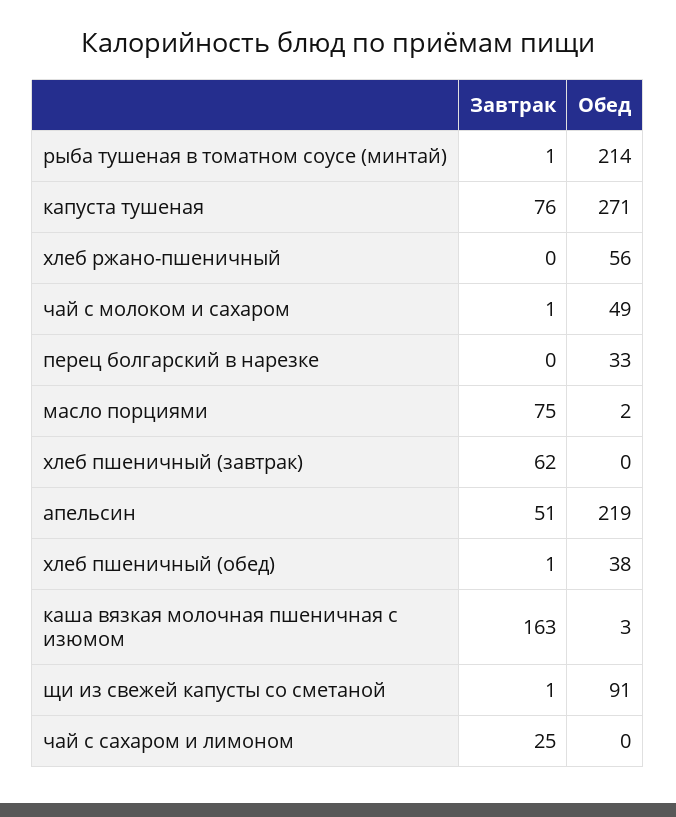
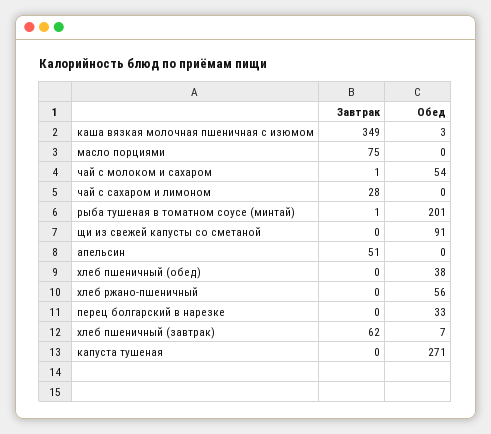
Обед, рыба тушеная в томатном соусе (минтай): 214 -> 201
Завтрак, капуста тушеная: 76 -> 0
Обед, чай с молоком и сахаром: 49 -> 54
Обед, масло порциями: 2 -> 0
Обед, хлеб пшеничный (завтрак): 0 -> 7
Обед, апельсин: 219 -> 0
Завтрак, хлеб пшеничный (обед): 1 -> 0
Завтрак, каша вязкая молочная пшеничная с изюмом: 163 -> 349
Завтрак, щи из свежей капусты со сметаной: 1 -> 0
Завтрак, чай с сахаром и лимоном: 25 -> 28

